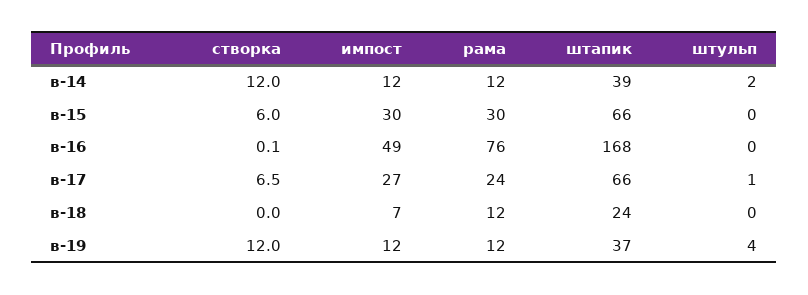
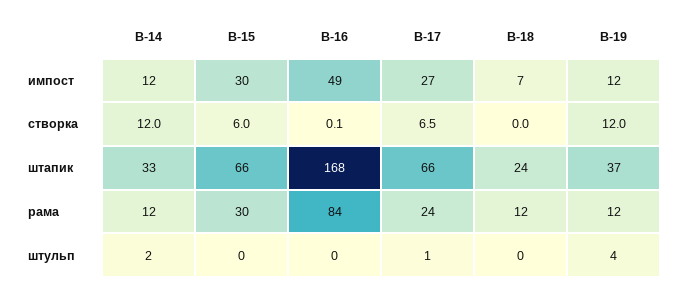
штапик, в-14: 39 -> 33
рама, в-16: 76 -> 84

